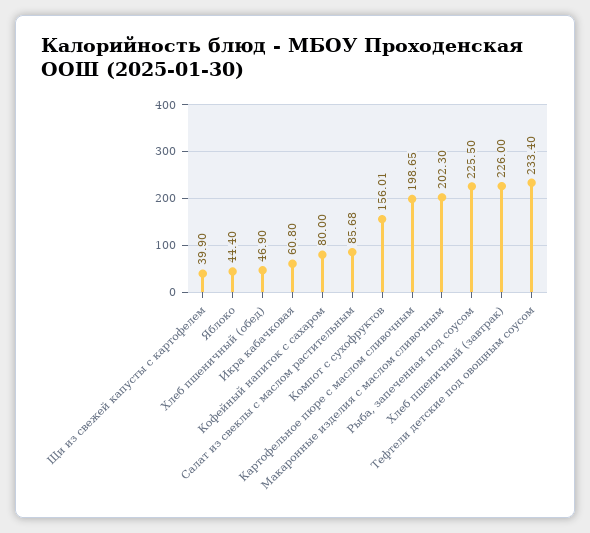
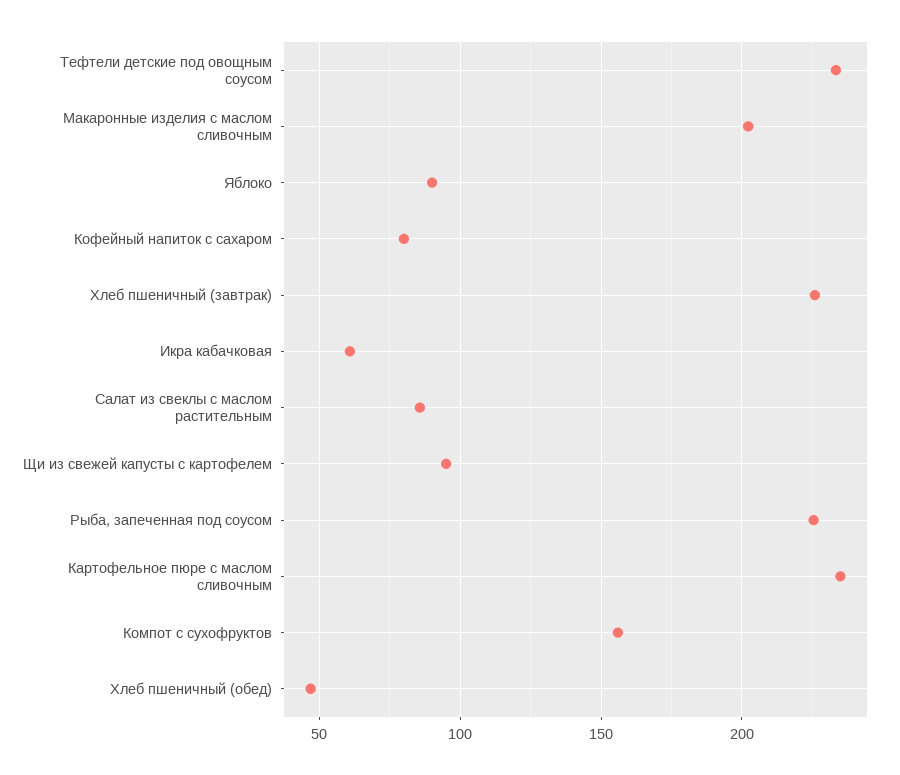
Щи из свежей капусты с картофелем: 39.9 -> 95
Яблоко: 44.4 -> 90
Картофельное пюре с маслом сливочным: 198.65 -> 235

